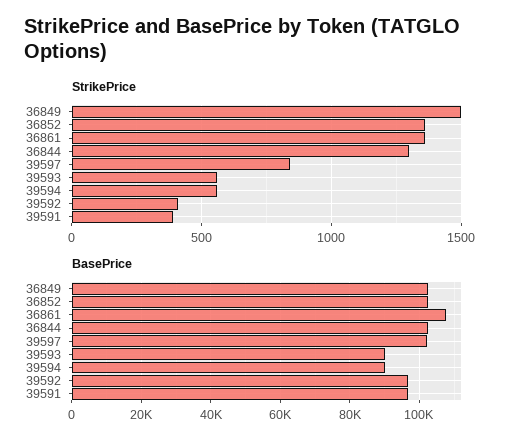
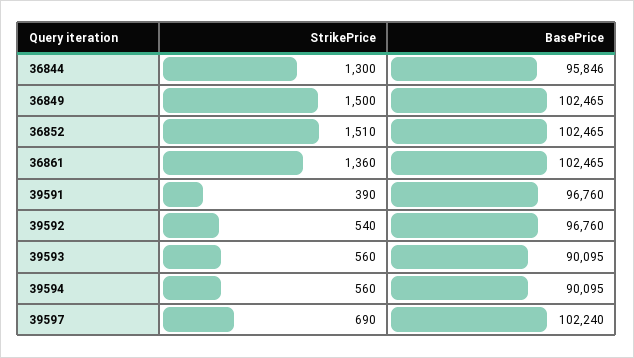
StrikePrice, 36852: 1350 -> 1510
StrikePrice, 39597: 850 -> 690
StrikePrice, 39592: 400 -> 540
BasePrice, 36861: 108000 -> 102465
BasePrice, 36844: 102000 -> 95846

